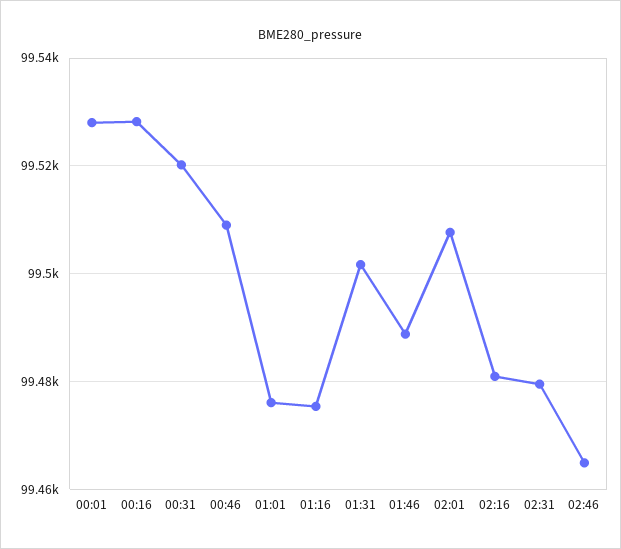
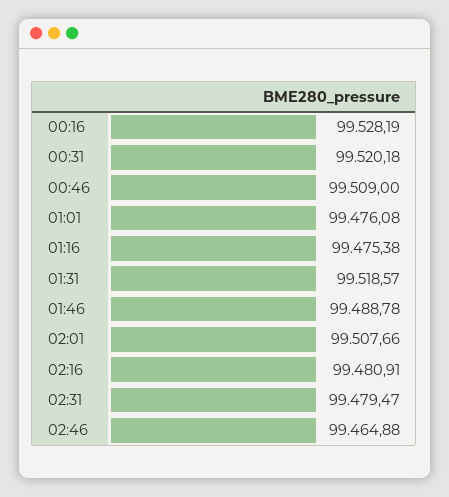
00:01: 99528 -> none
01:31: 99502 -> 99518.57

